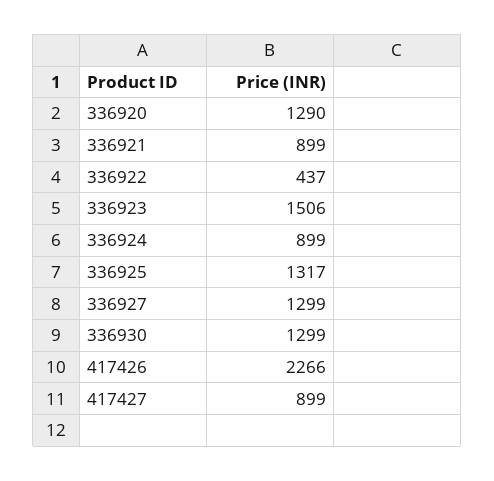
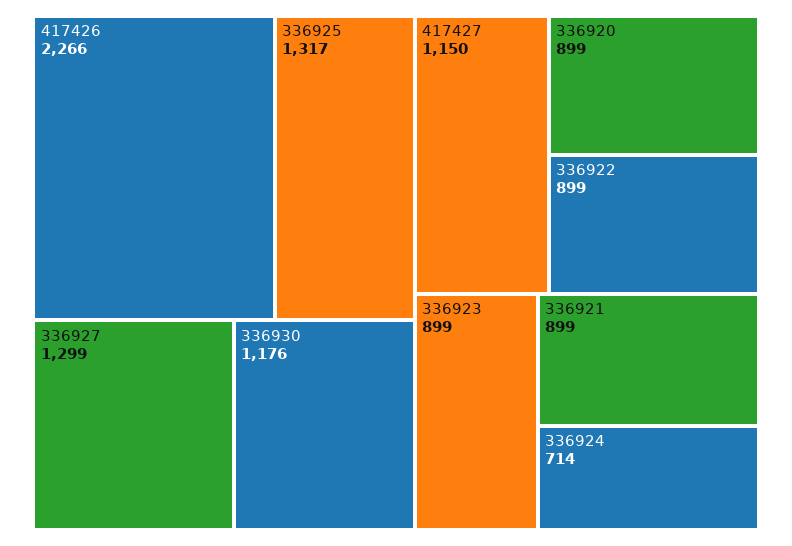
336920: 1290 -> 899
336922: 437 -> 899
336923: 1506 -> 899
336924: 899 -> 714
336930: 1299 -> 1176
417427: 899 -> 1150

